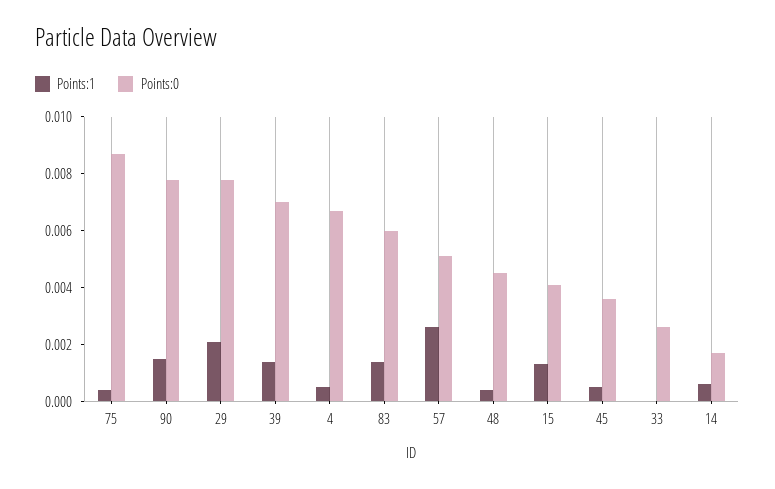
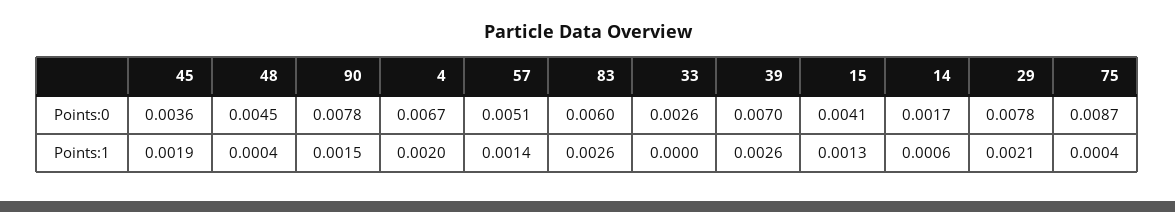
Points:1, 39: 0.0015 -> 0.0026
Points:1, 4: 0.0005 -> 0.002
Points:1, 83: 0.0015 -> 0.0026
Points:1, 57: 0.0025 -> 0.0014
Points:1, 45: 0.0005 -> 0.0019

